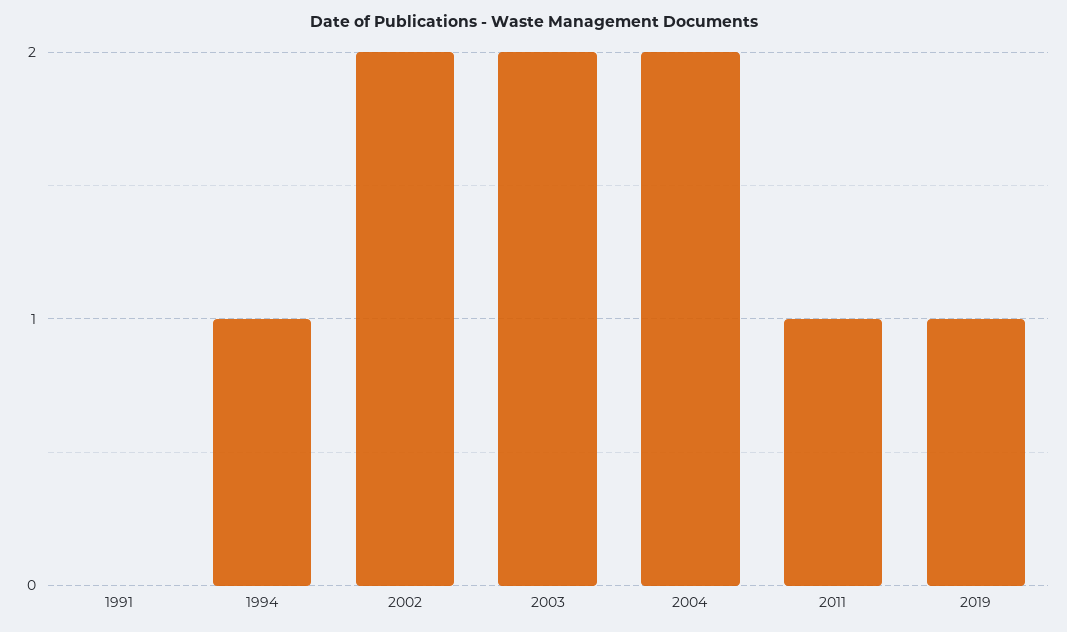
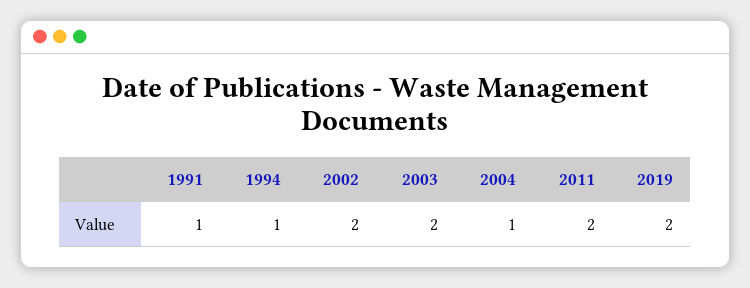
1991: 0 -> 1
2004: 2 -> 1
2011: 1 -> 2
2019: 1 -> 2

